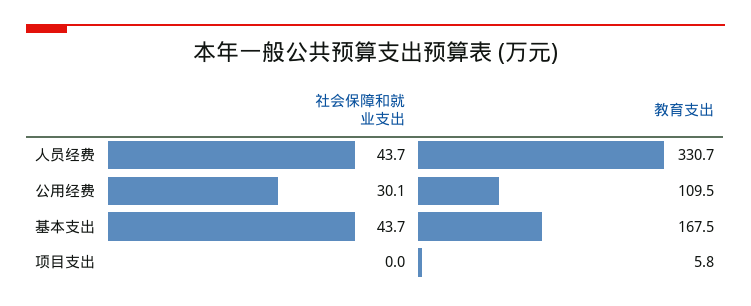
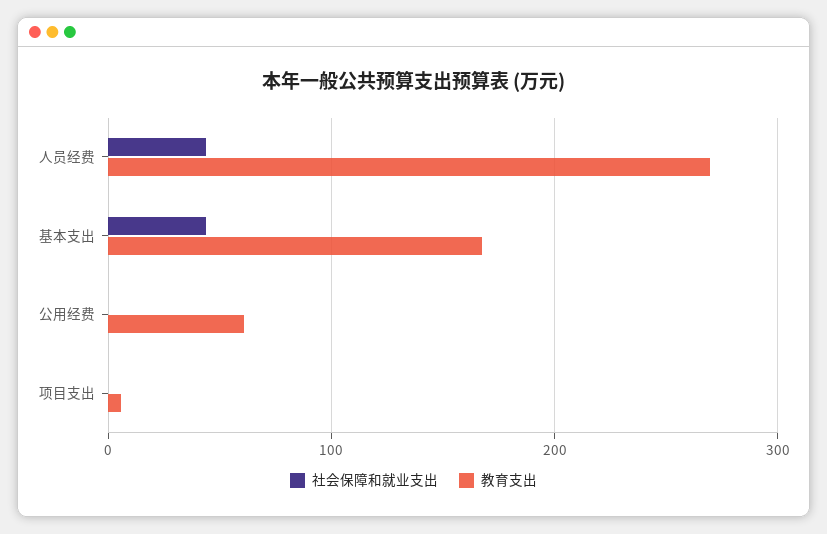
教育支出, 人员经费: 330.7 -> 270
社会保障和就业支出, 公用经费: 30.1 -> 0
教育支出, 公用经费: 109.5 -> 60

